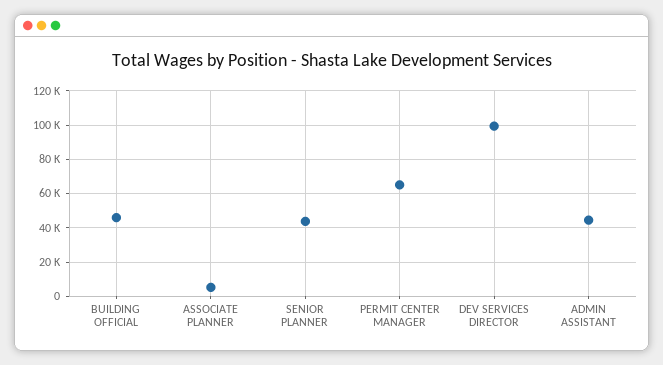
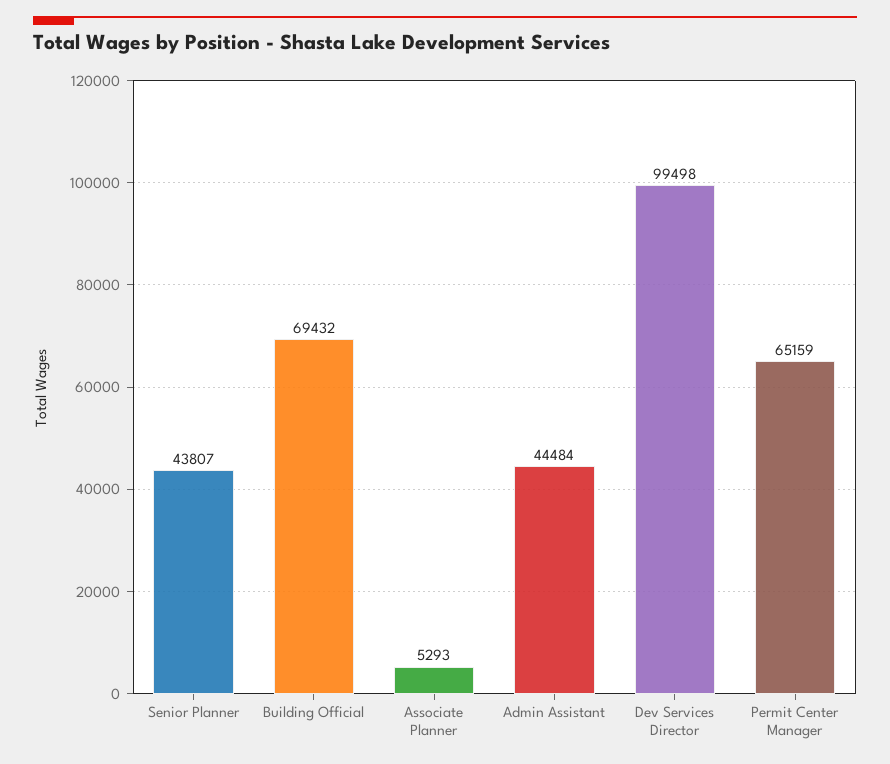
BUILDING OFFICIAL: 45000 -> 69432

